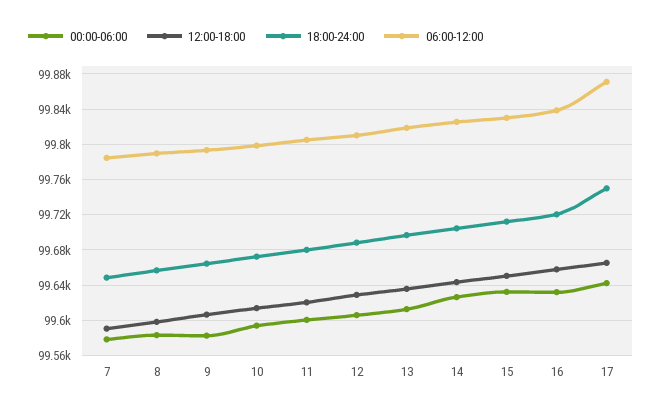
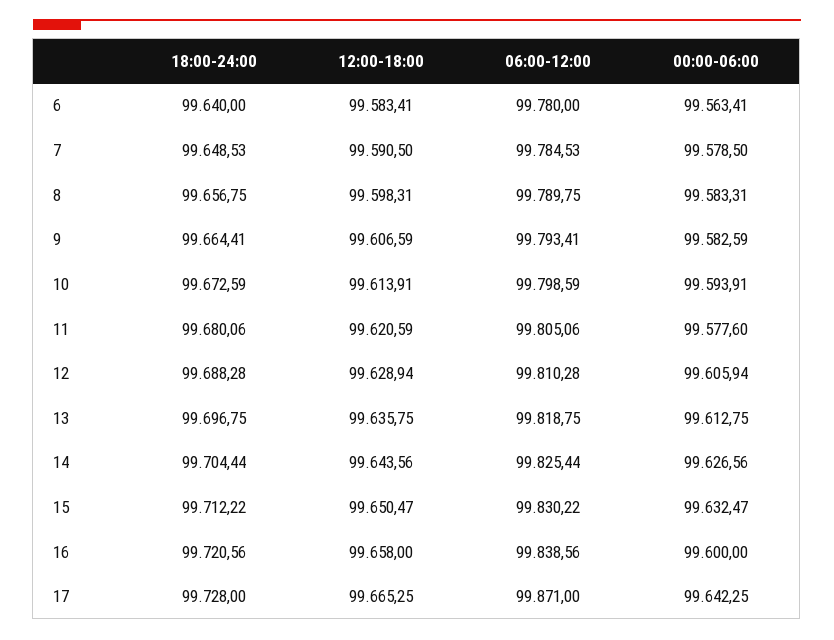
00:00-06:00, 11: 99600 -> 99577.6
00:00-06:00, 16: 99630 -> 99600
18:00-24:00, 17: 99750 -> 99728
18:00-24:00, 6: none -> 99640
12:00-18:00, 6: none -> 99583.41
06:00-12:00, 6: none -> 99780
00:00-06:00, 6: none -> 99563.41

